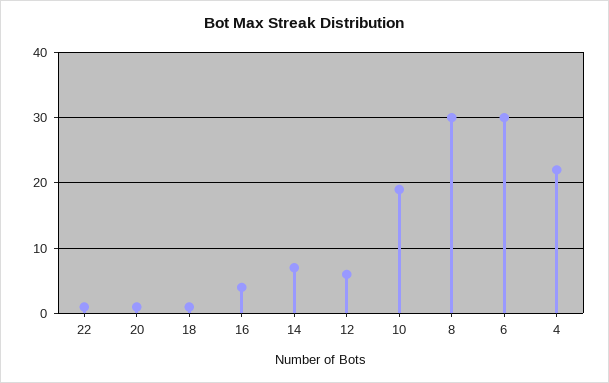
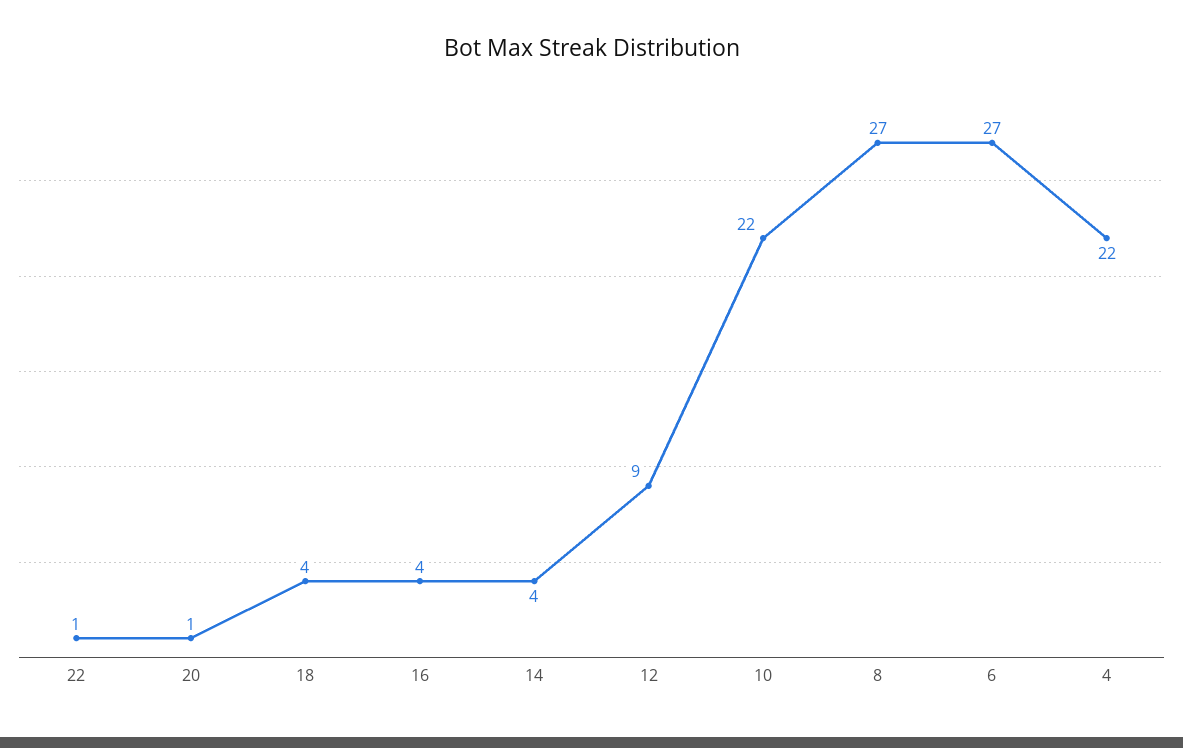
18: 1 -> 4
14: 7 -> 4
12: 6 -> 9
10: 19 -> 22
8: 30 -> 27
6: 30 -> 27

